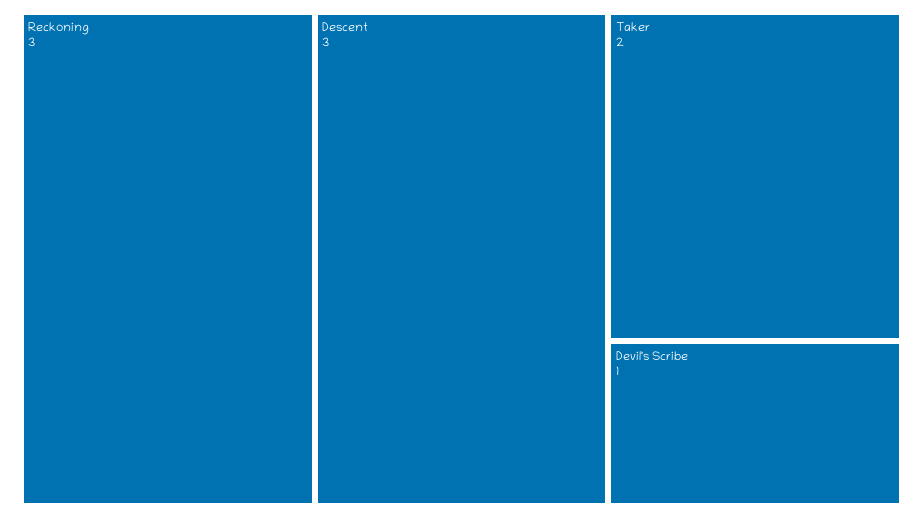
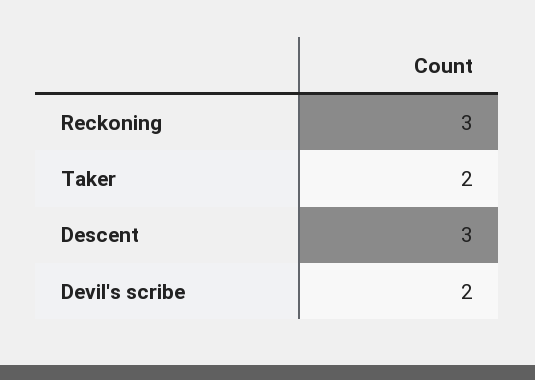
Devil's Scribe: 1 -> 2

